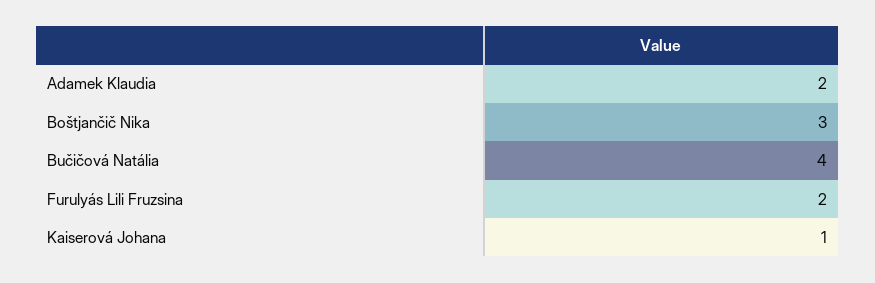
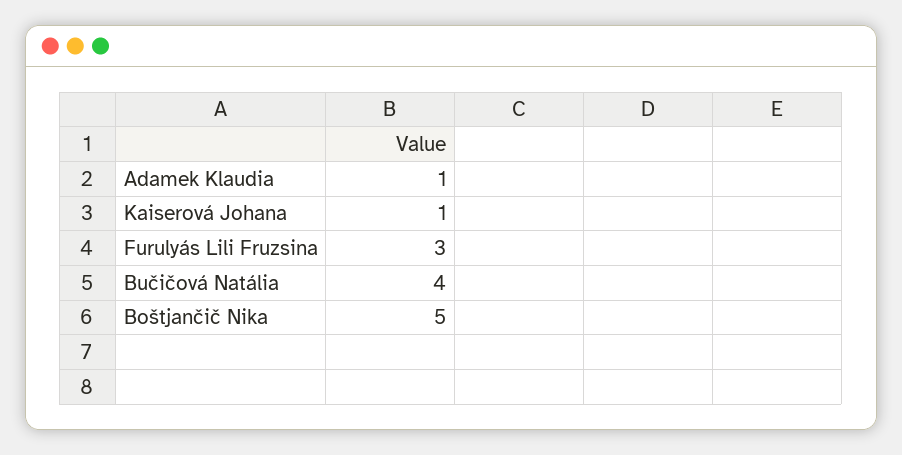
Adamek Klaudia: 2 -> 1
Boštjančič Nika: 3 -> 5
Furulyás Lili Fruzsina: 2 -> 3

